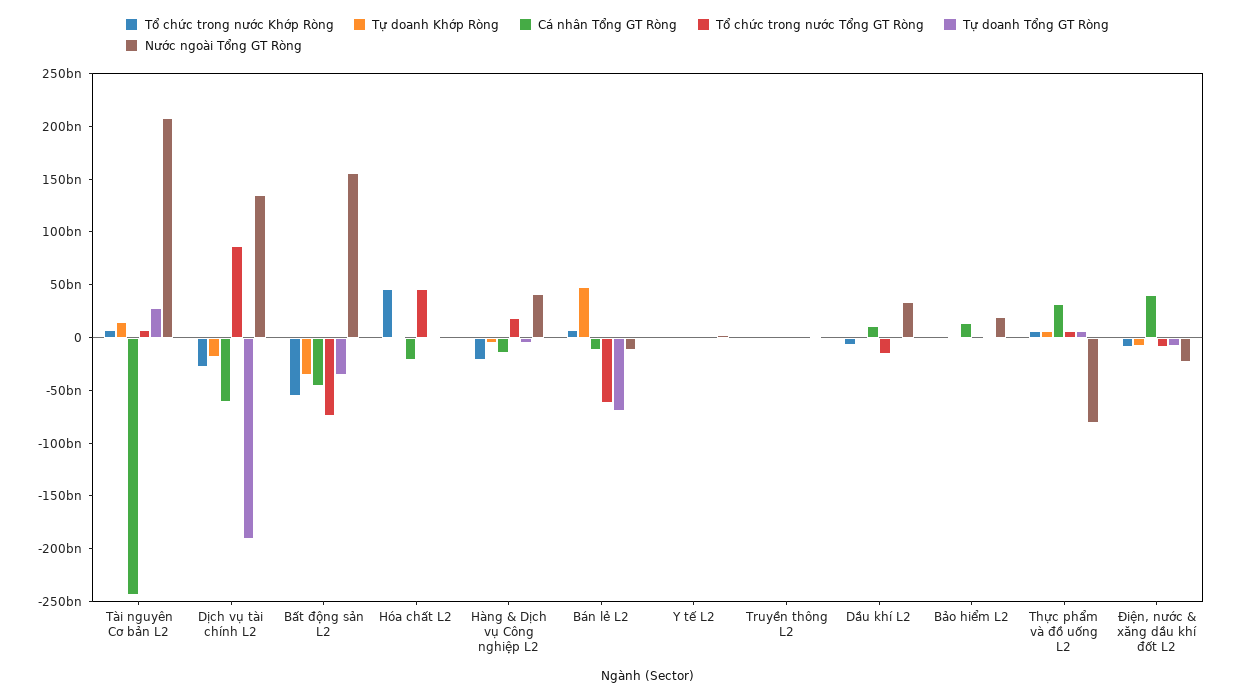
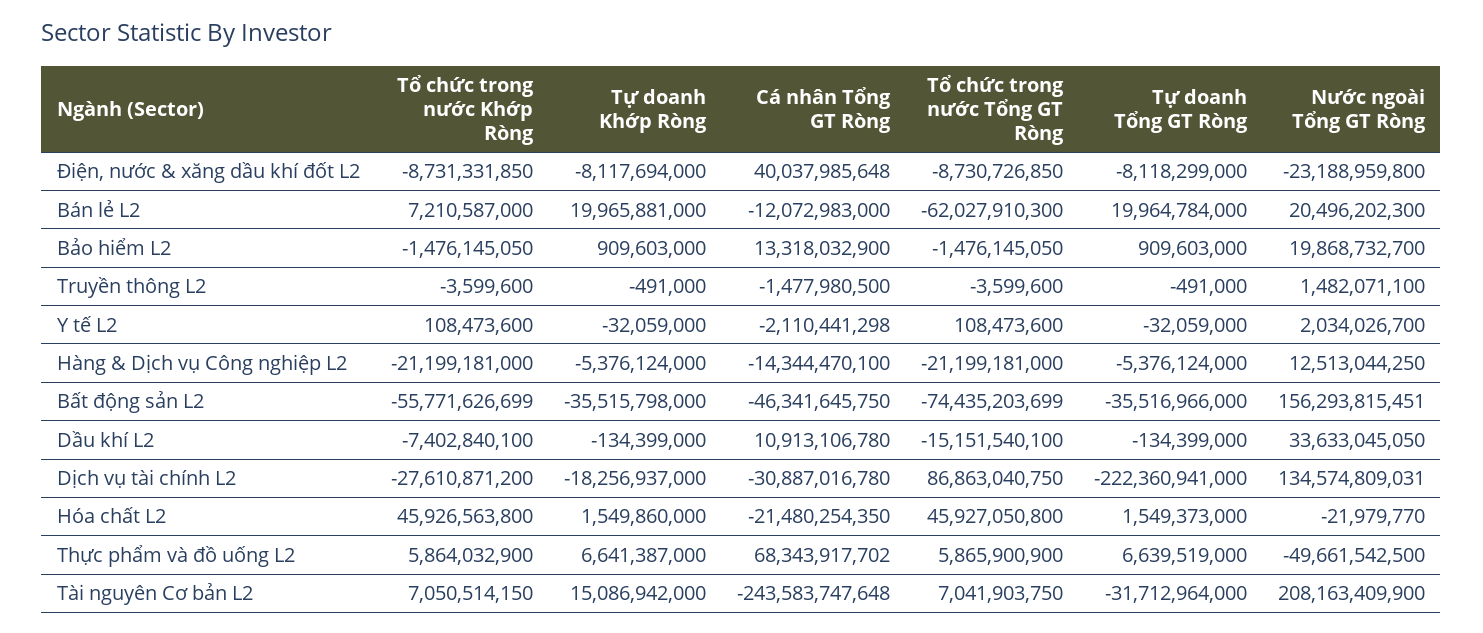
Tự doanh Tổng GT Ròng, Tài nguyên Cơ bản L2: 30000000000 -> -31712964000
Cá nhân Tổng GT Ròng, Dịch vụ tài chính L2: -60000000000 -> -30887016780
Tự doanh Tổng GT Ròng, Dịch vụ tài chính L2: -190000000000 -> -222360941000
Tổ chức trong nước Tổng GT Ròng, Hàng & Dịch vụ Công nghiệp L2: 20000000000 -> -21199181000
Nước ngoài Tổng GT Ròng, Hàng & Dịch vụ Công nghiệp L2: 40000000000 -> 12513044250
Tự doanh Khớp Ròng, Bán lẻ L2: 50000000000 -> 19965881000
Tự doanh Tổng GT Ròng, Bán lẻ L2: -70000000000 -> 19964784000
Nước ngoài Tổng GT Ròng, Bán lẻ L2: -10000000000 -> 20496202300
Cá nhân Tổng GT Ròng, Thực phẩm và đồ uống L2: 30000000000 -> 68343917702
Nước ngoài Tổng GT Ròng, Thực phẩm và đồ uống L2: -80000000000 -> -49661542500

